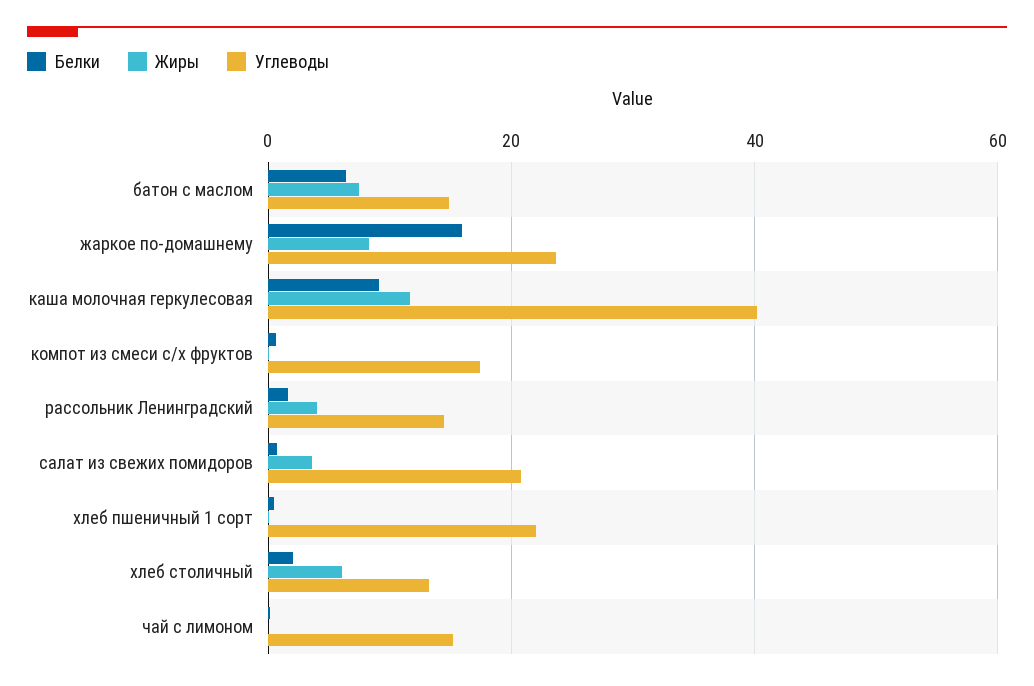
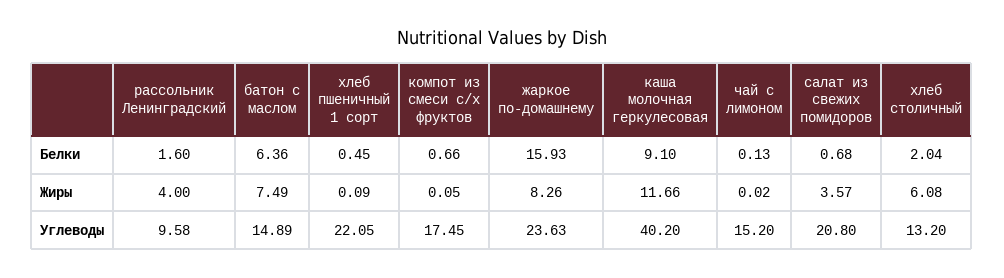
Углеводы, рассольник Ленинградский: 14 -> 9.58

